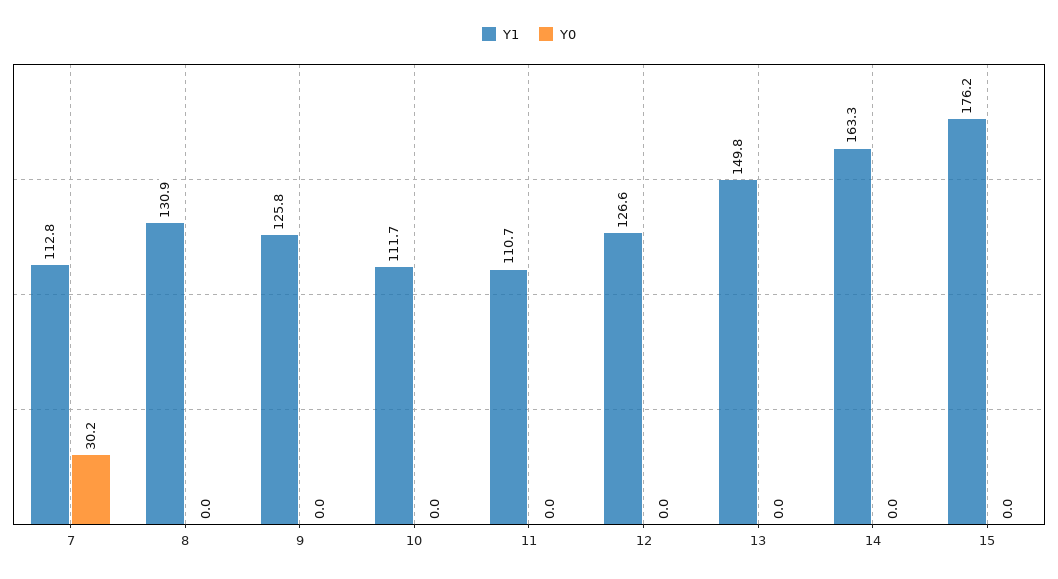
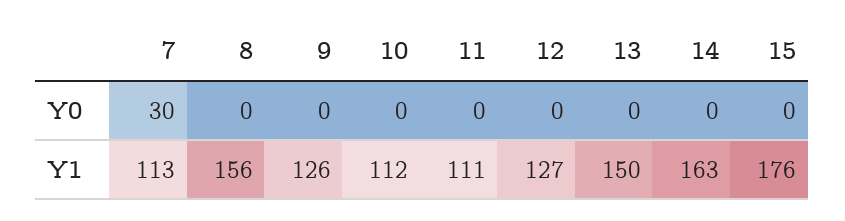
Y1, 8: 130.9 -> 156

